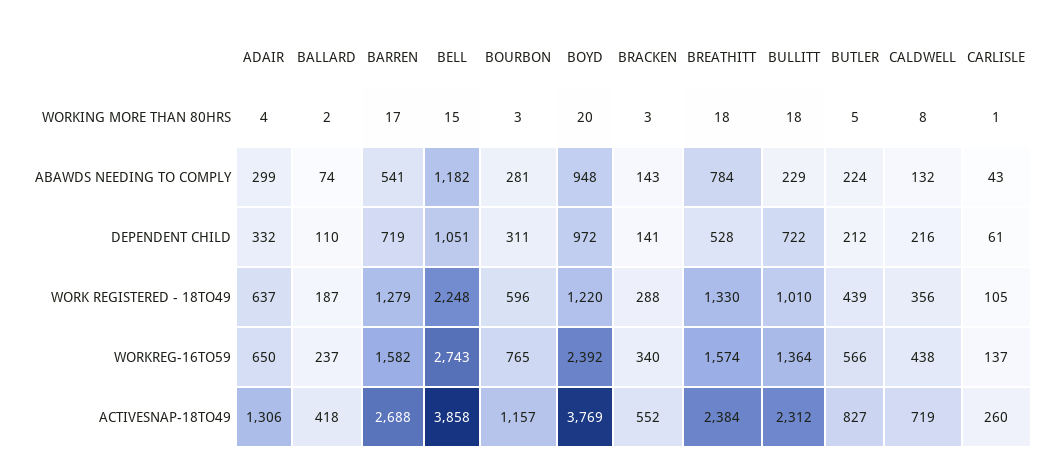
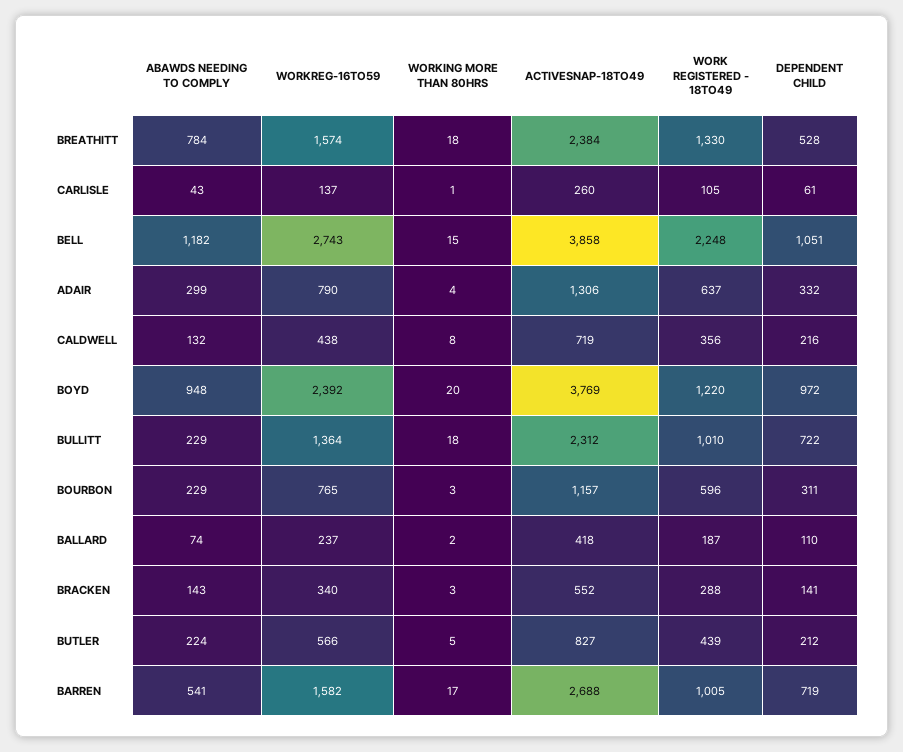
BOURBON, ABAWDS NEEDING TO COMPLY: 281 -> 229
BARREN, WORK REGISTERED - 18TO49: 1279 -> 1005
ADAIR, WORKREG-16TO59: 650 -> 790

